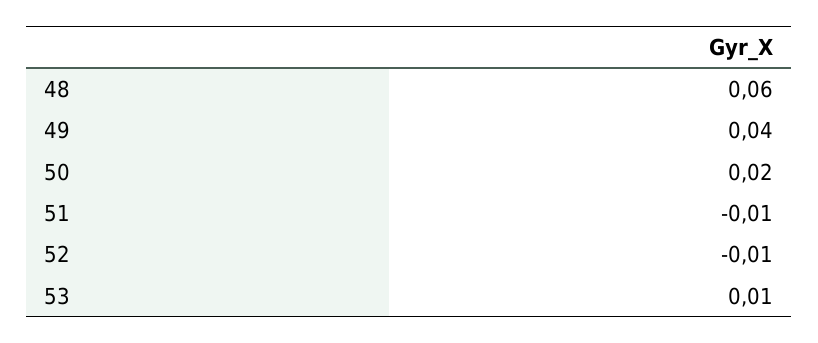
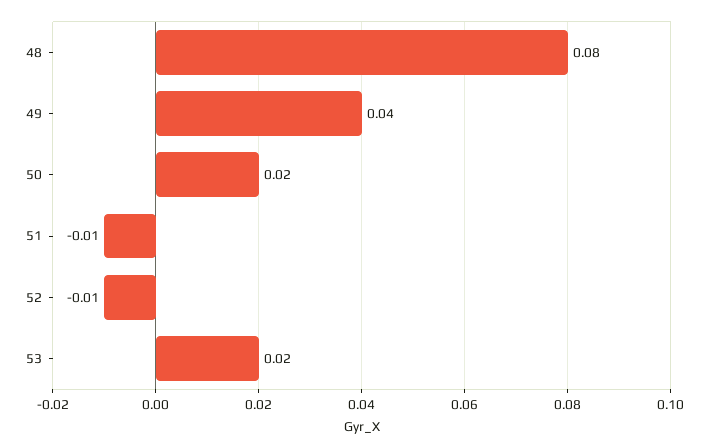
48: 0.06 -> 0.08
53: 0.01 -> 0.02

